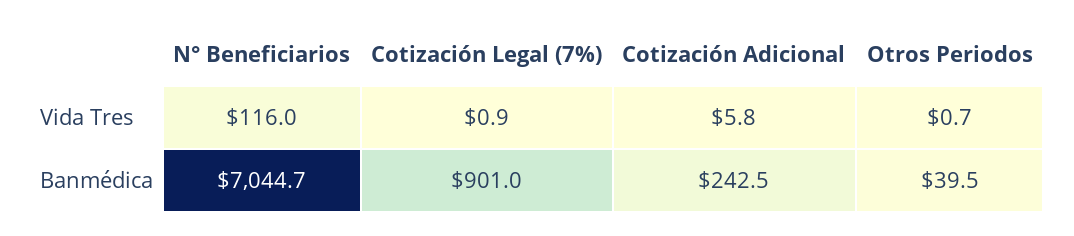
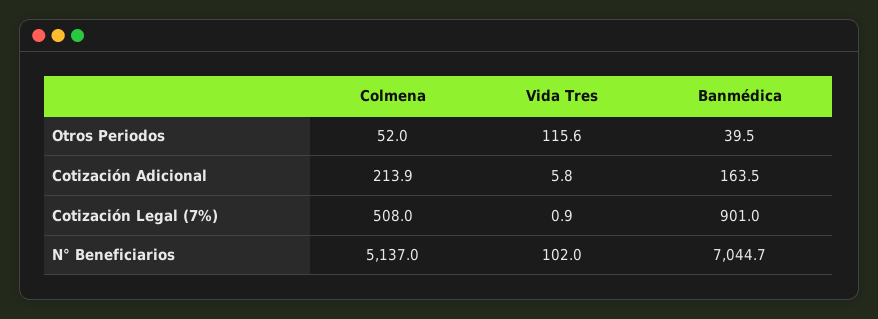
N° Beneficiarios, Vida Tres: 116 -> 102
Otros Periodos, Vida Tres: 0.7 -> 115.6
Cotización Adicional, Banmédica: 242.5 -> 163.5
Otros Periodos, Colmena: none -> 52
Cotización Adicional, Colmena: none -> 213.9
Cotización Legal (7%), Colmena: none -> 508
N° Beneficiarios, Colmena: none -> 5137

